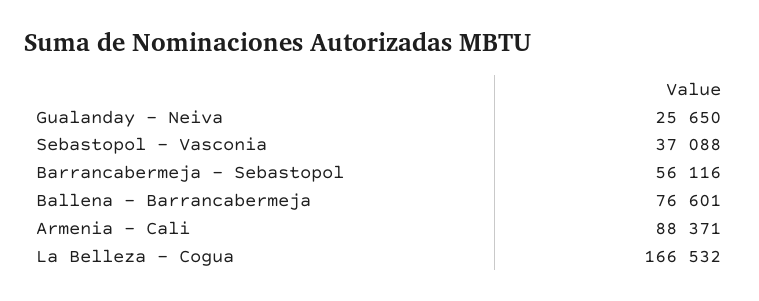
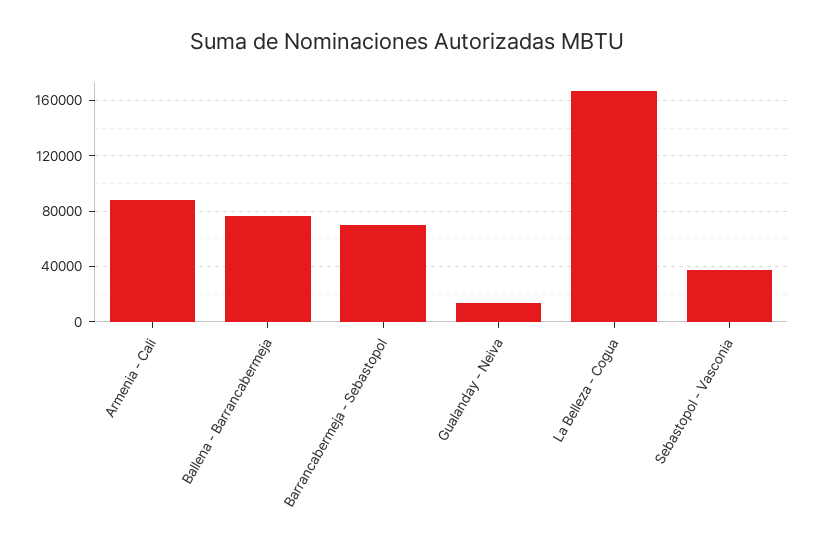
Gualanday - Neiva: 25650 -> 15000
Barrancabermeja - Sebastopol: 56116 -> 70000

